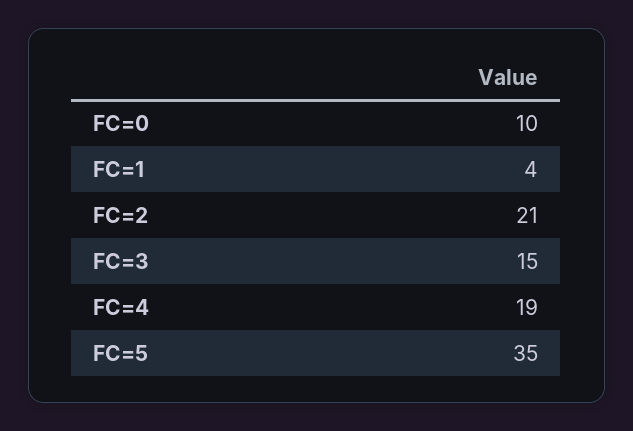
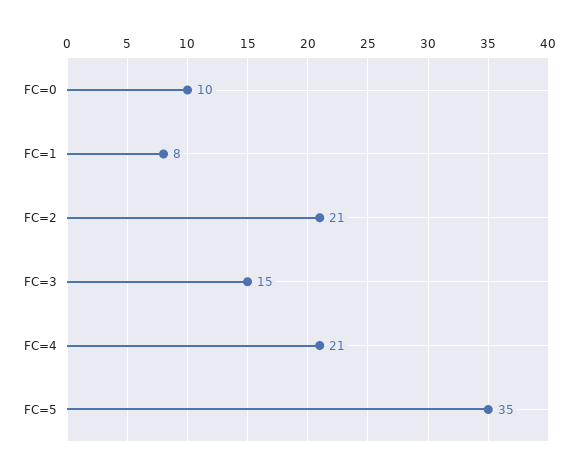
FC=1: 4 -> 8
FC=4: 19 -> 21

